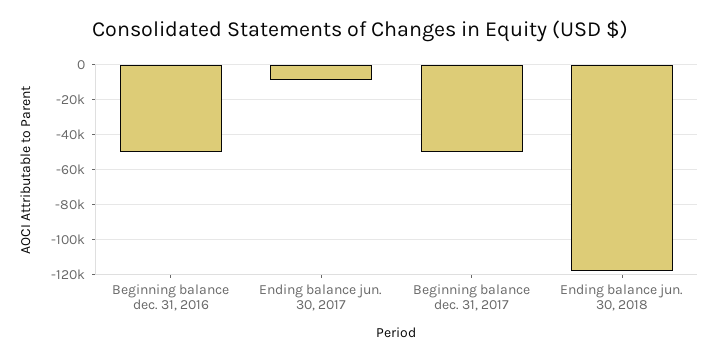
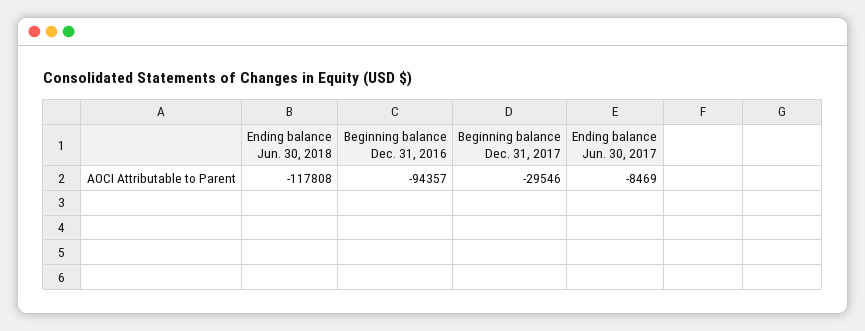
Beginning balance dec. 31, 2016: -50000 -> -94357
Beginning balance dec. 31, 2017: -50000 -> -29546

